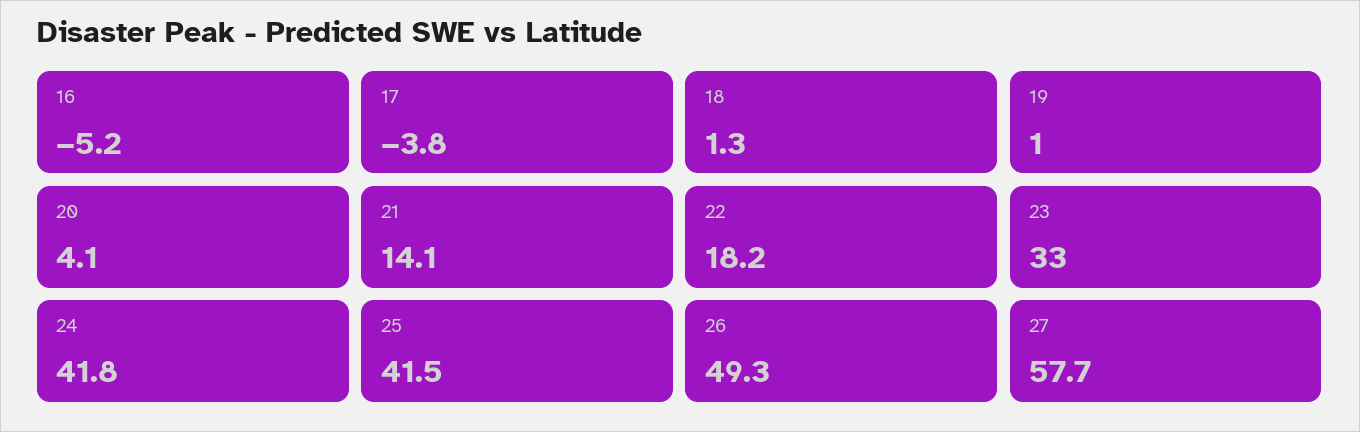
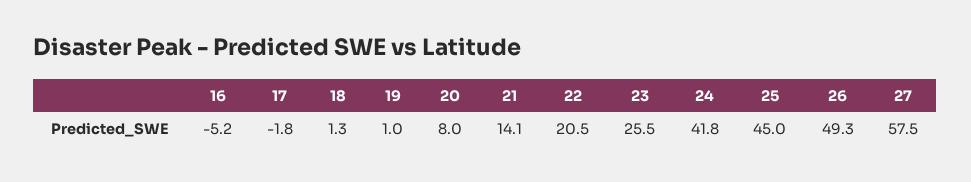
17: -3.8 -> -1.8
20: 4.1 -> 8
22: 18.2 -> 20.5
23: 33 -> 25.5
25: 41.5 -> 45
27: 57.7 -> 57.5

